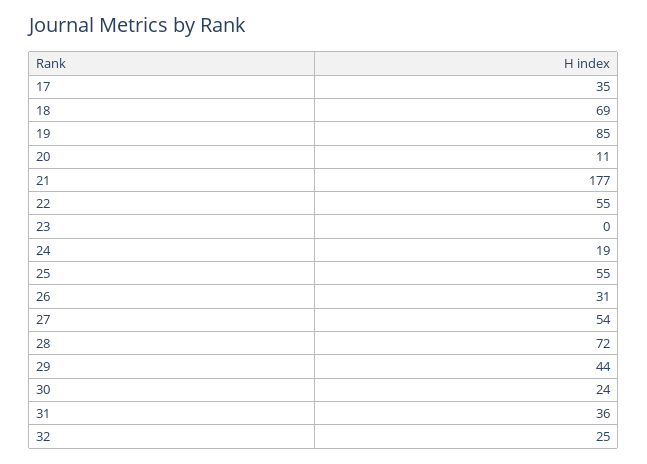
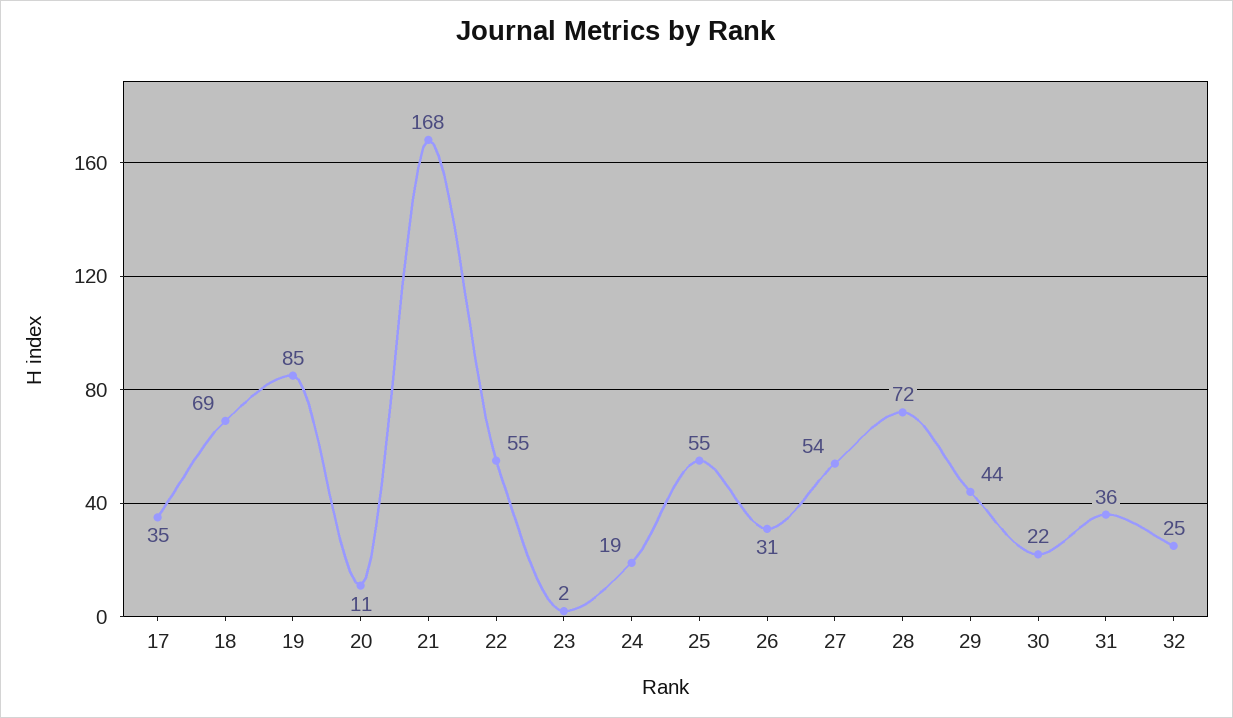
21: 177 -> 168
23: 0 -> 2
30: 24 -> 22

